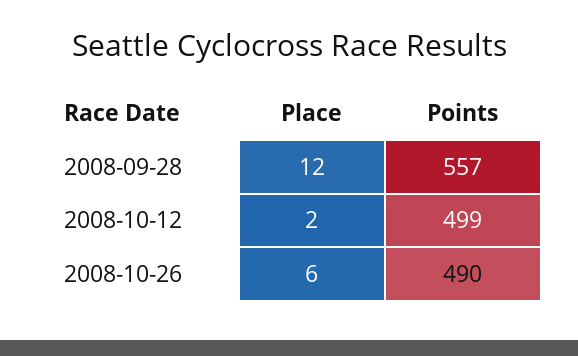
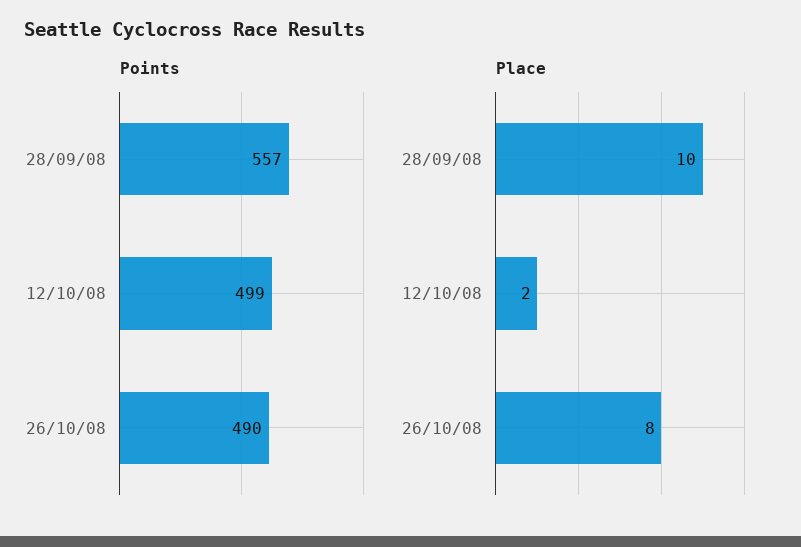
Place, 2008-09-28: 12 -> 10
Place, 2008-10-26: 6 -> 8

